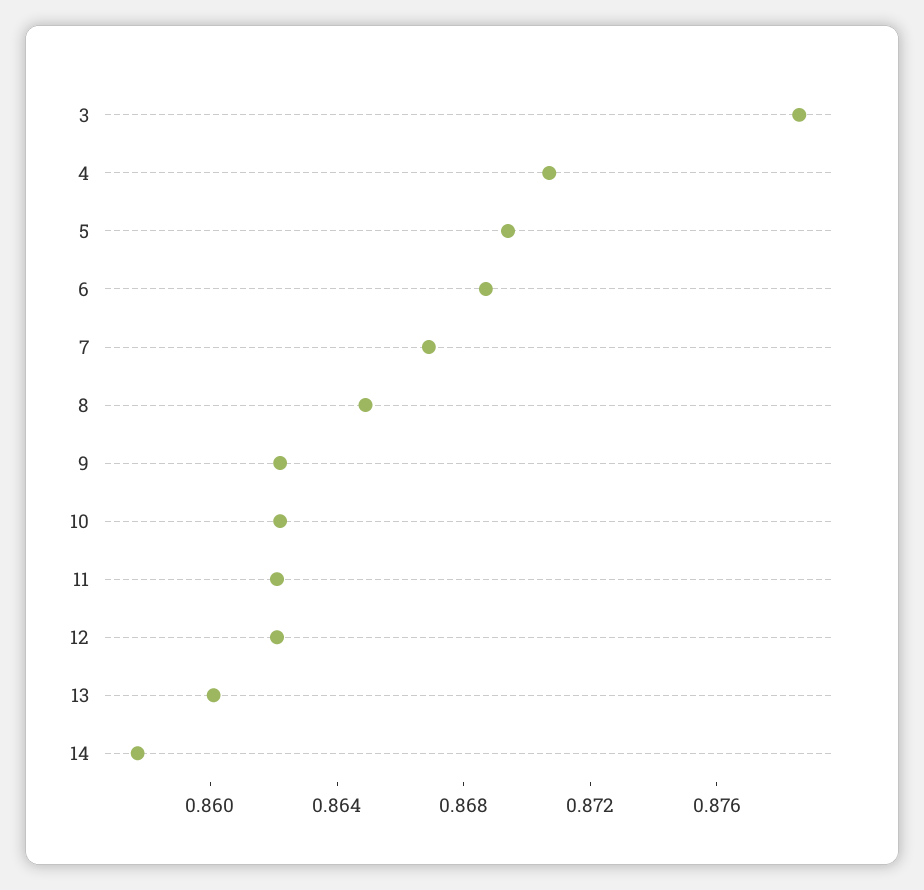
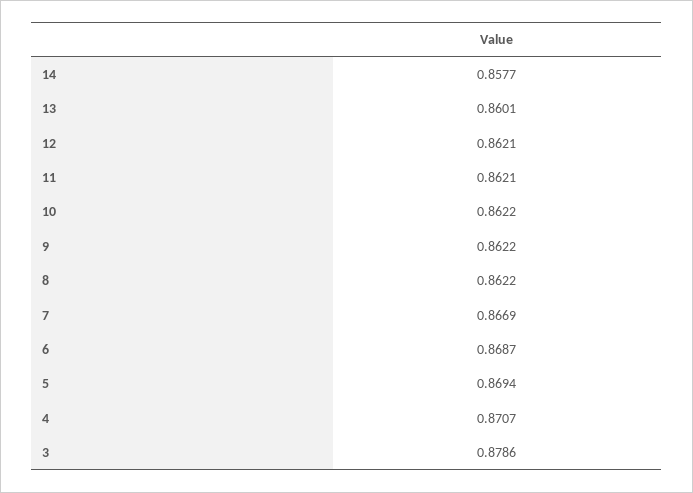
8: 0.865 -> 0.8622

